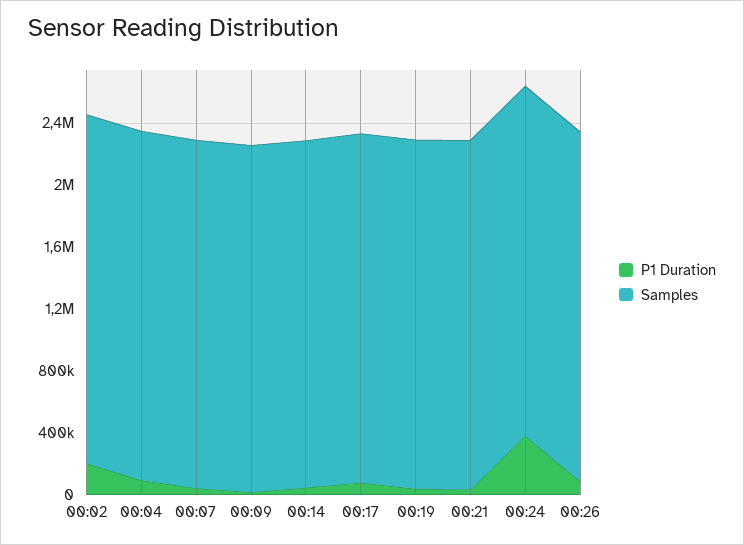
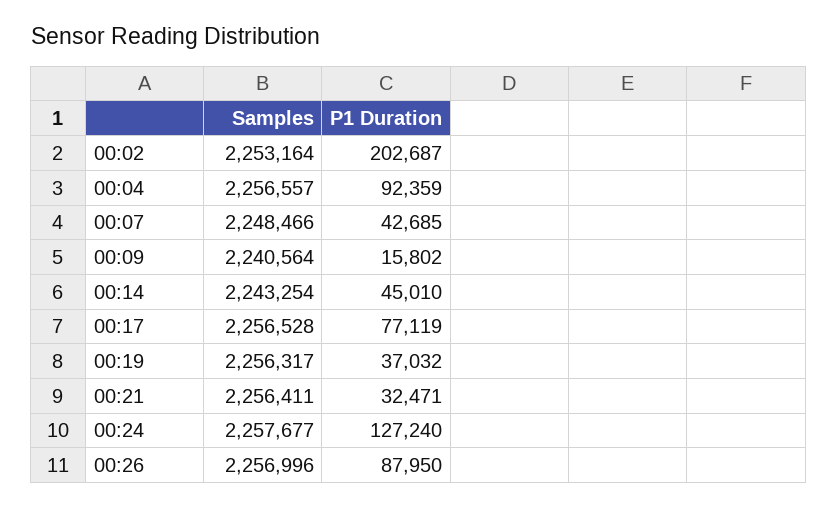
P1 Duration, 00:24: 400000 -> 127240

